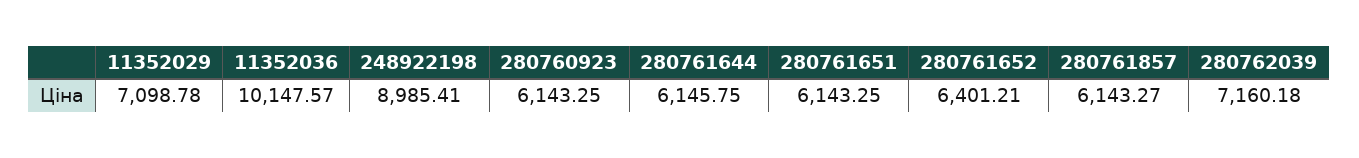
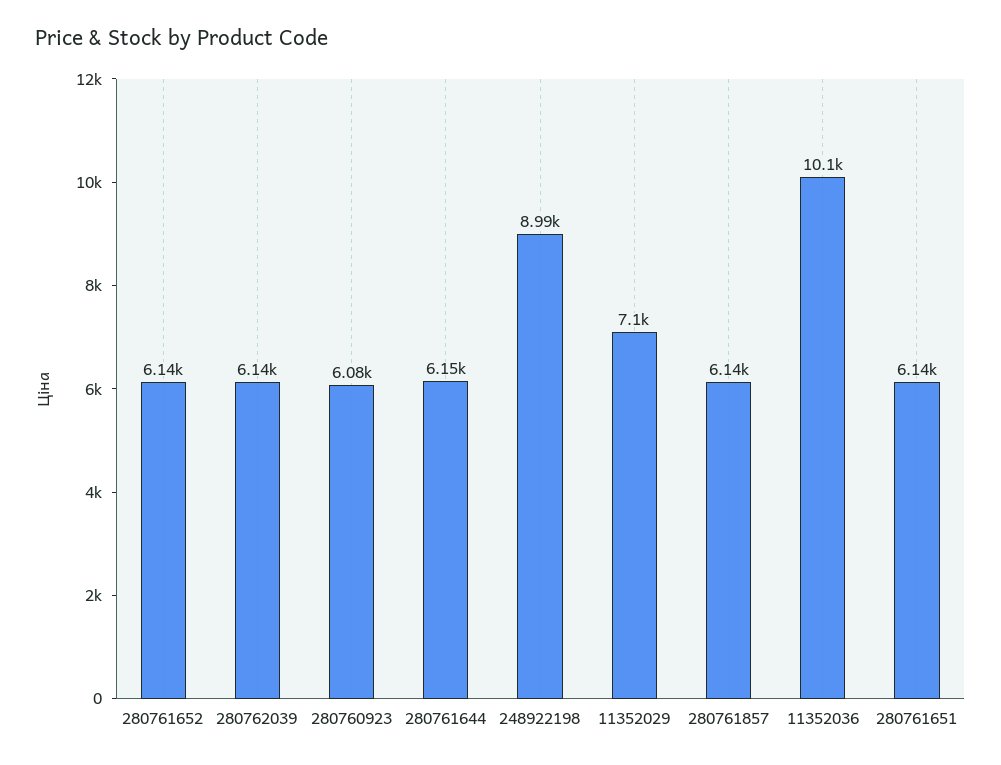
280760923: 6143.25 -> 6080
280761652: 6401.21 -> 6140
280762039: 7160.18 -> 6140

